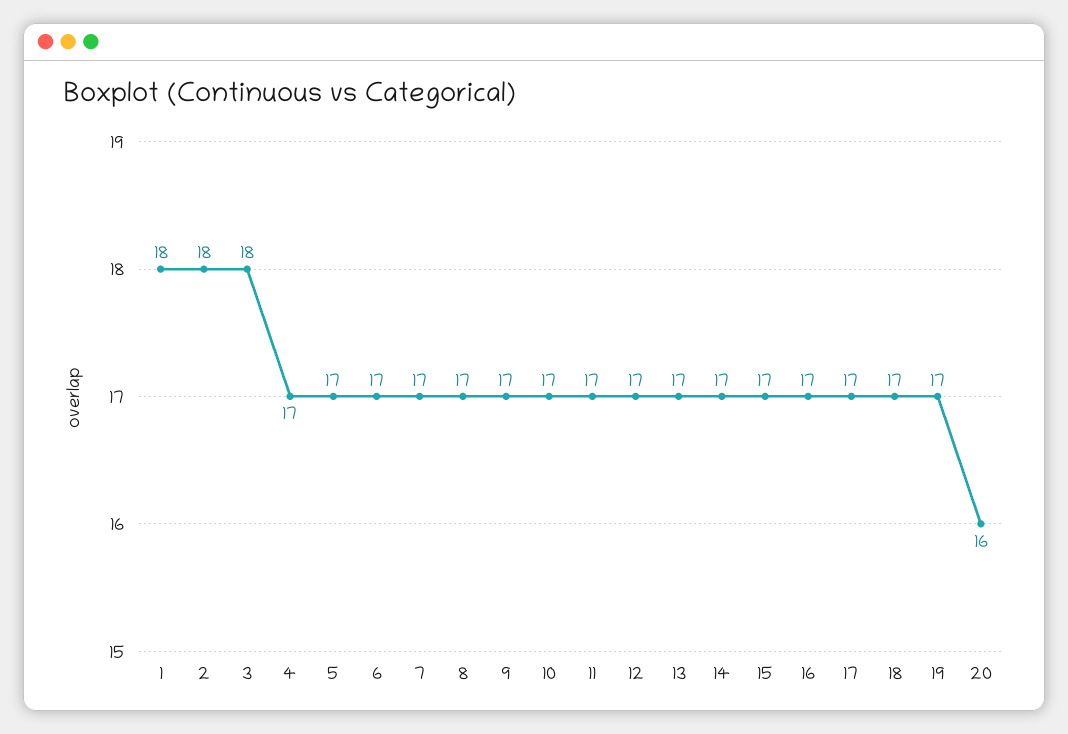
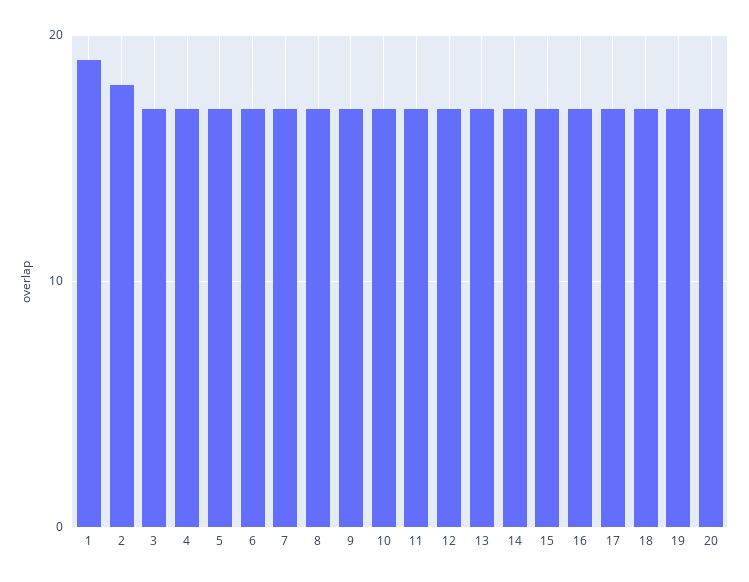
1: 18 -> 19
3: 18 -> 17
20: 16 -> 17

